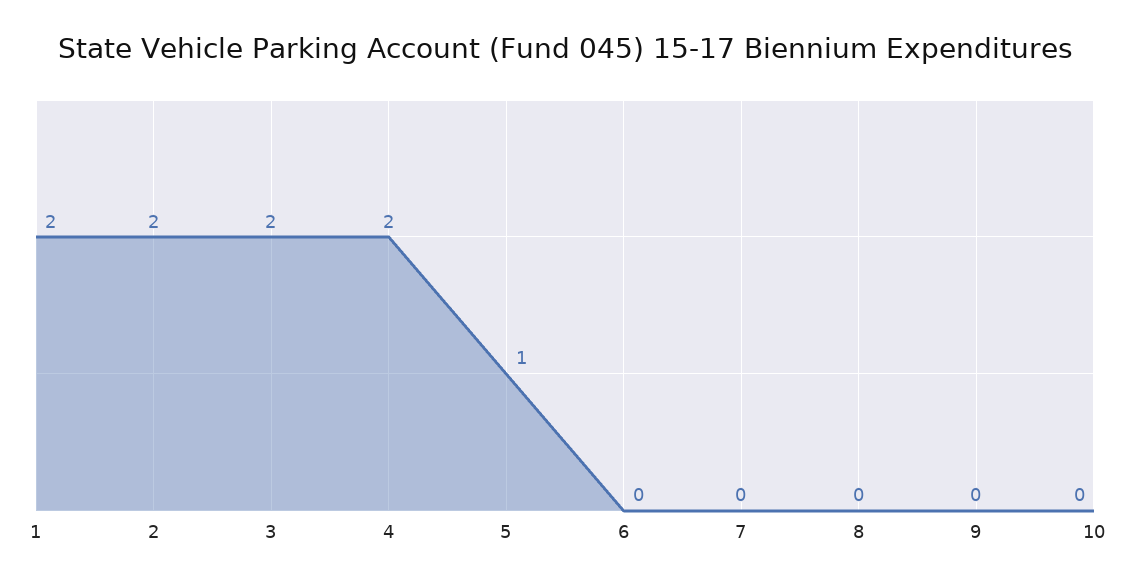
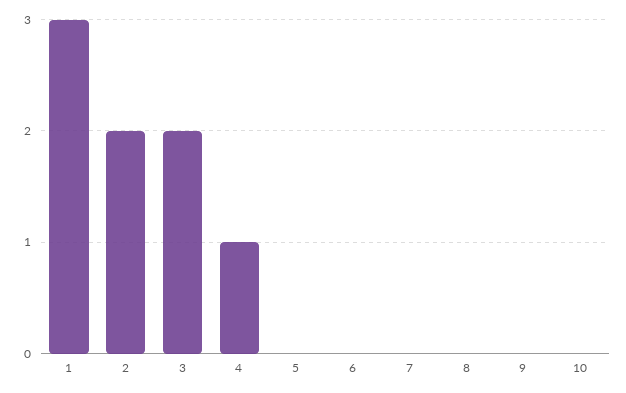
1: 2 -> 3
4: 2 -> 1
5: 1 -> 0

